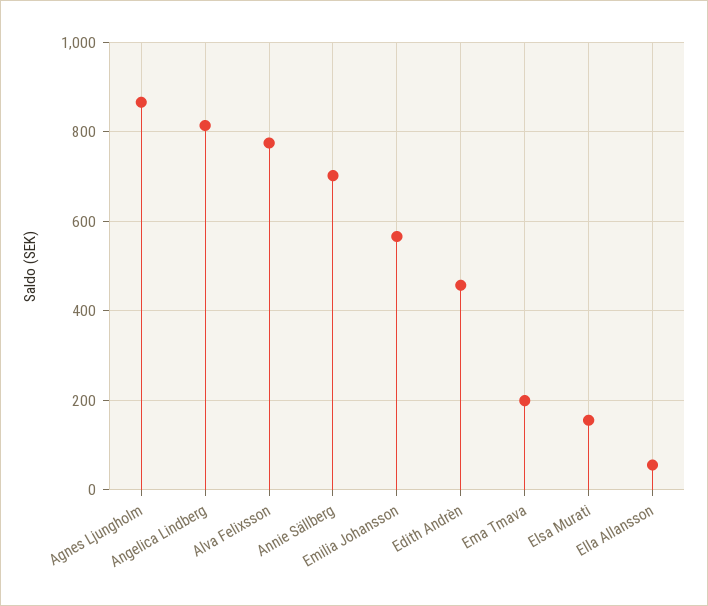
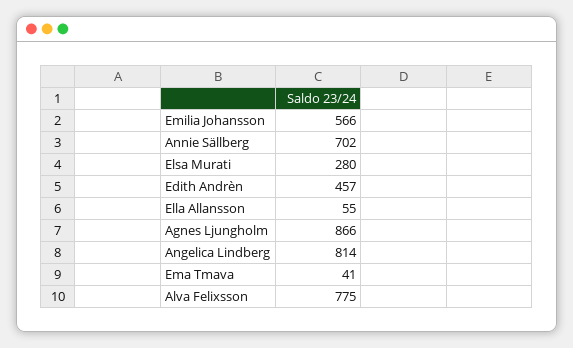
Ema Tmava: 200 -> 41
Elsa Murati: 160 -> 280

